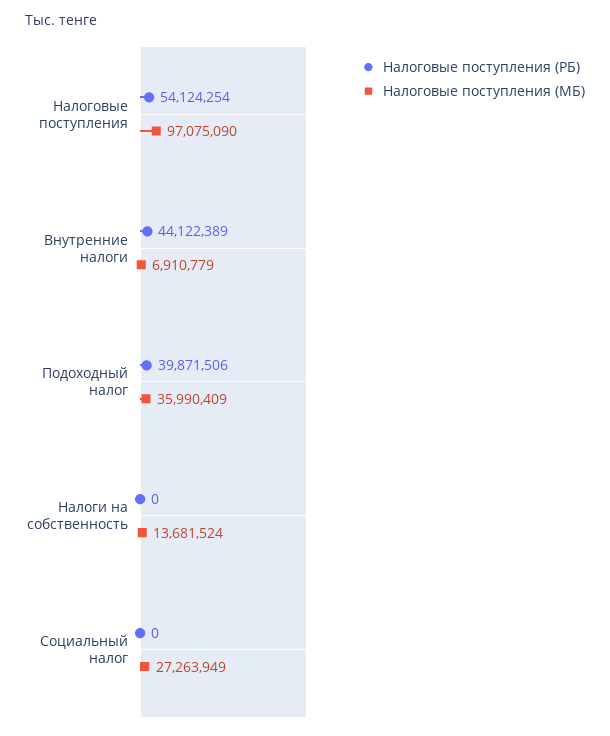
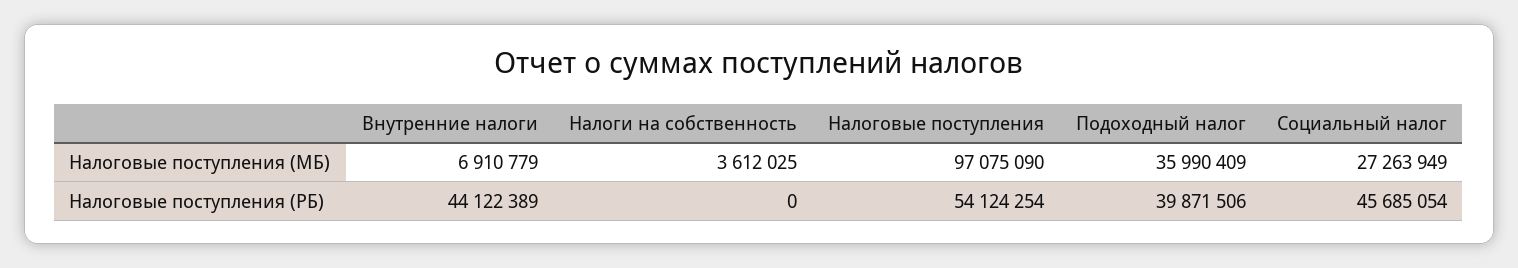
Налоговые поступления (МБ), Налоги на собственность: 13681524 -> 3612025
Налоговые поступления (РБ), Социальный налог: 0 -> 45685054

